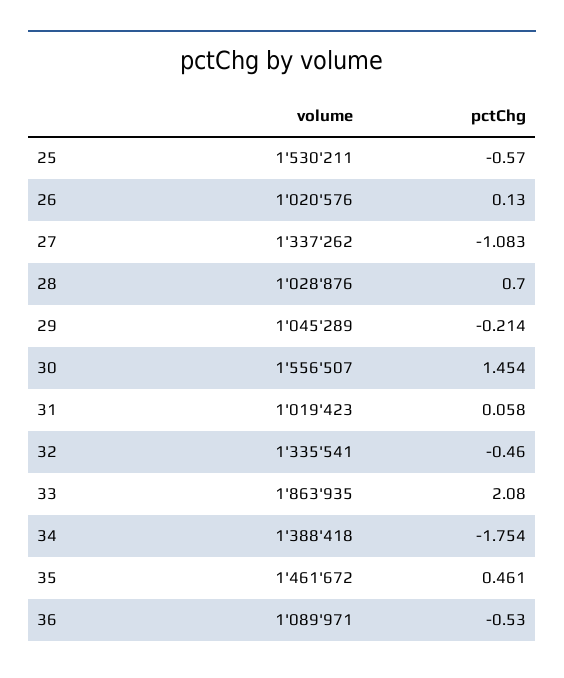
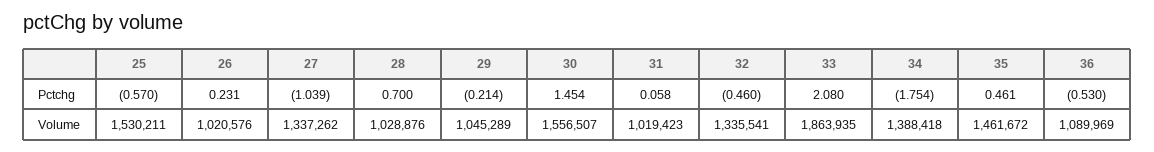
pctChg, 26: 0.13 -> 0.231
pctChg, 27: -1.083 -> -1.039
volume, 36: 1089971 -> 1089969

